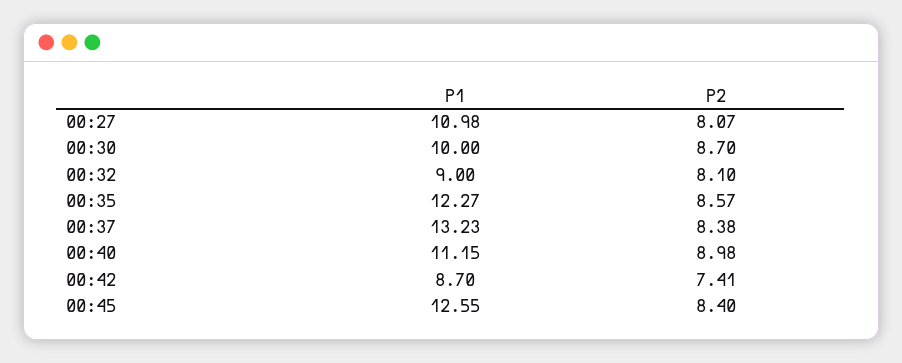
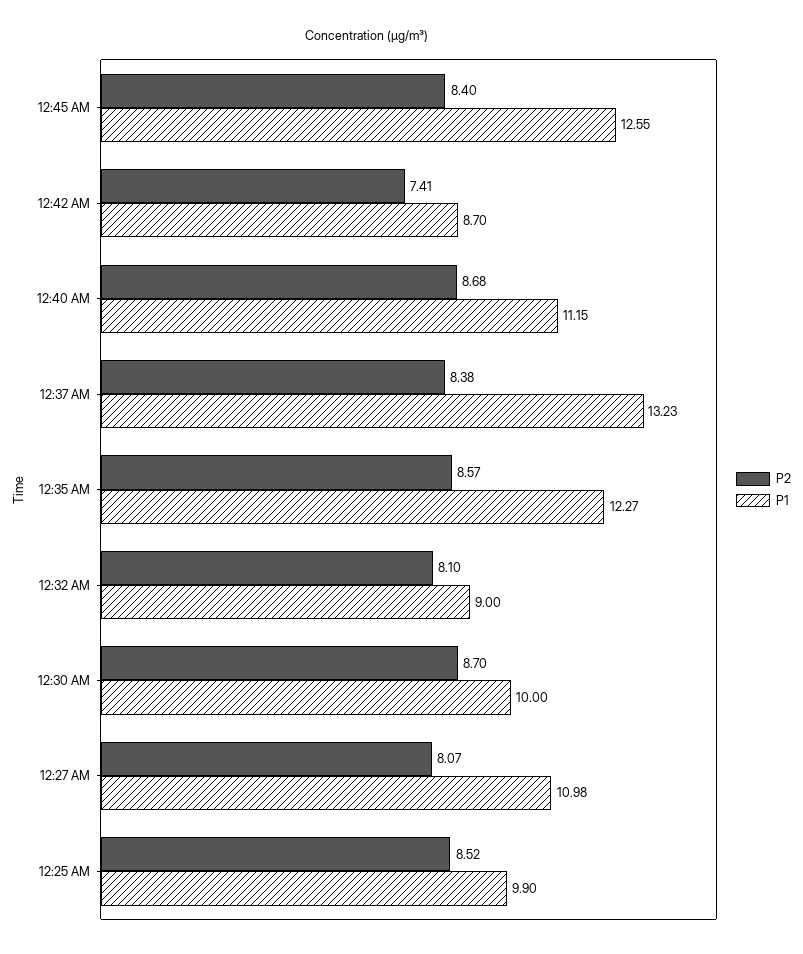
P2, 00:40: 8.98 -> 8.68
P2, 12:25 AM: none -> 8.52
P1, 12:25 AM: none -> 9.9

